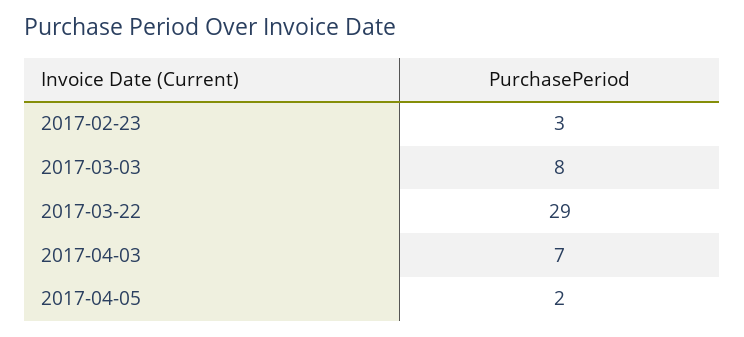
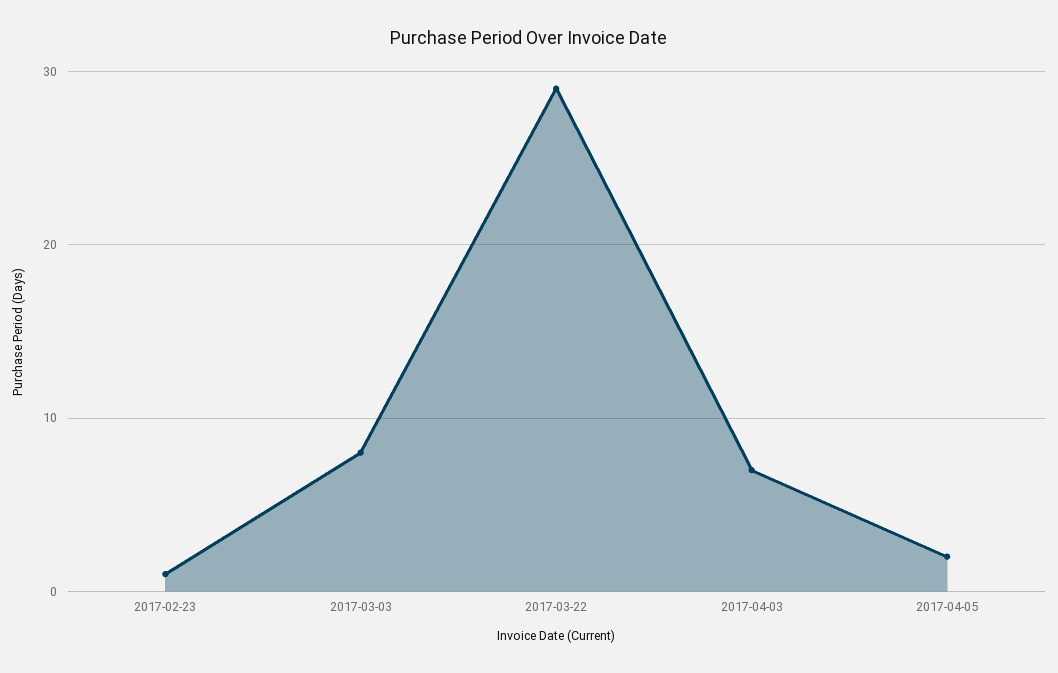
2017-02-23: 3 -> 1

